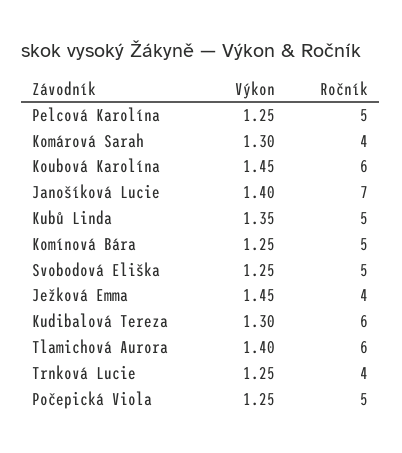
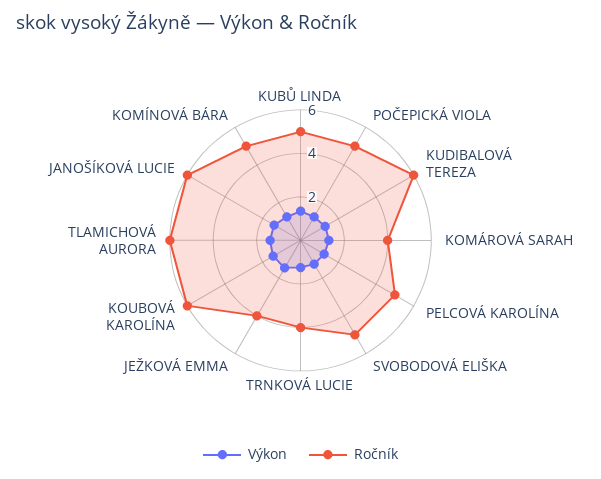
Ročník, Janošíková Lucie: 7 -> 6

